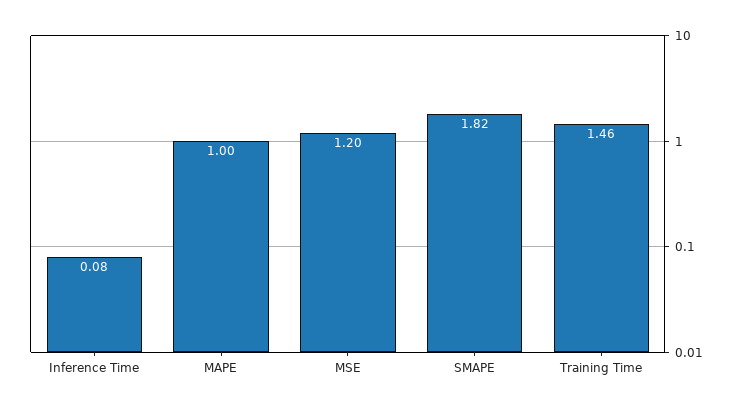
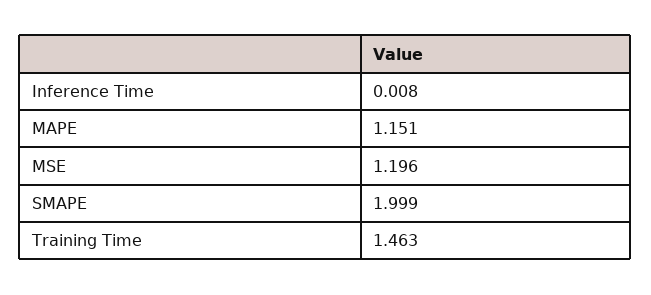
Inference Time: 0.08 -> 0.008
MAPE: 1 -> 1.151
SMAPE: 1.82 -> 1.999

